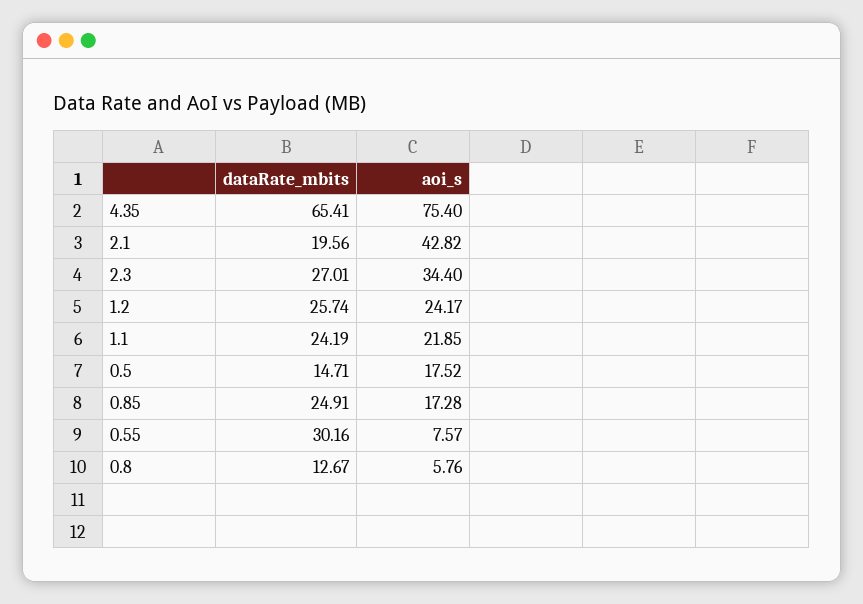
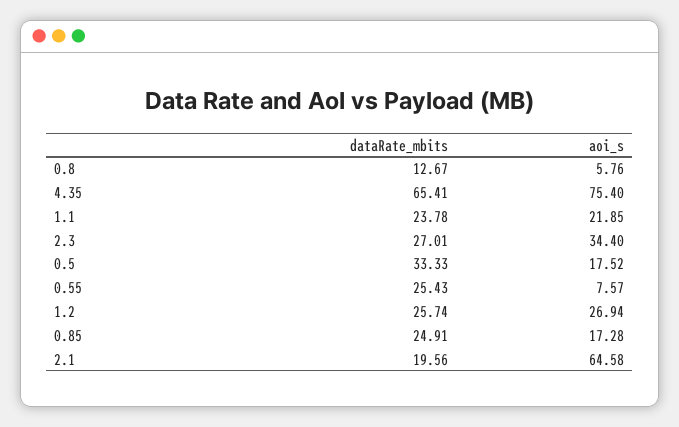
aoi_s, 2.1: 42.82 -> 64.58
aoi_s, 1.2: 24.17 -> 26.94
dataRate_mbits, 1.1: 24.19 -> 23.78
dataRate_mbits, 0.5: 14.71 -> 33.33
dataRate_mbits, 0.55: 30.16 -> 25.43

